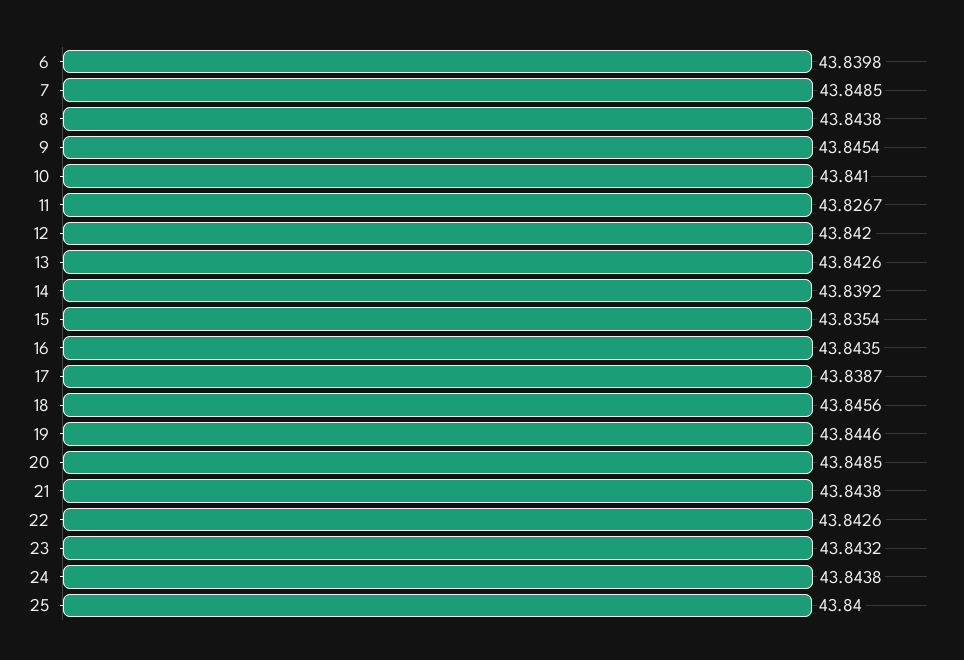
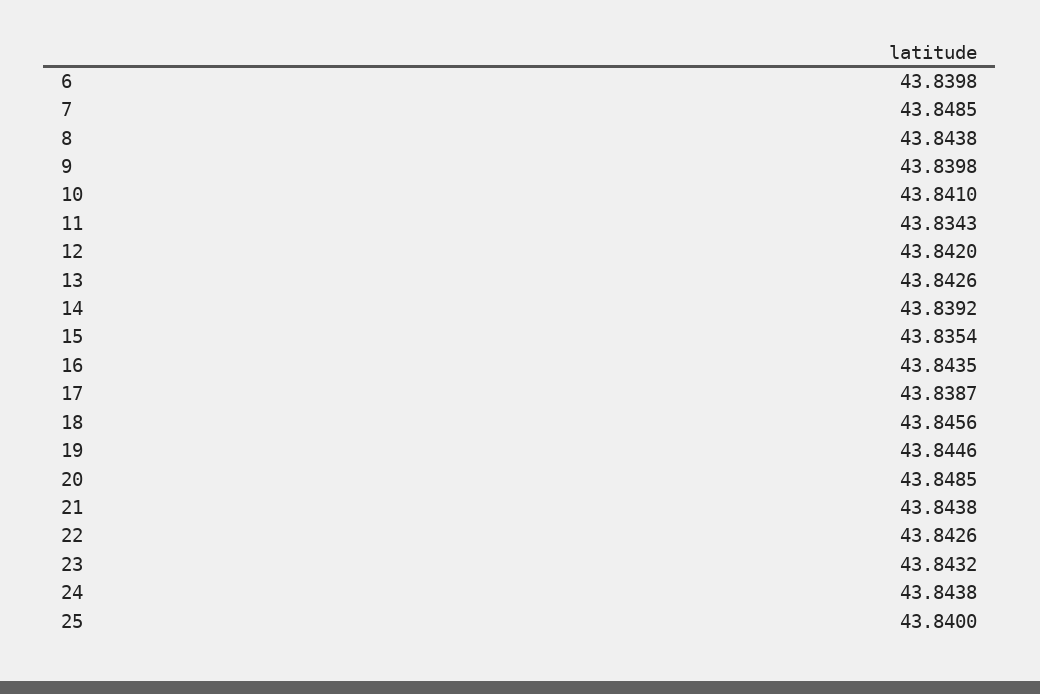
9: 43.8454 -> 43.8398
11: 43.8267 -> 43.8343

